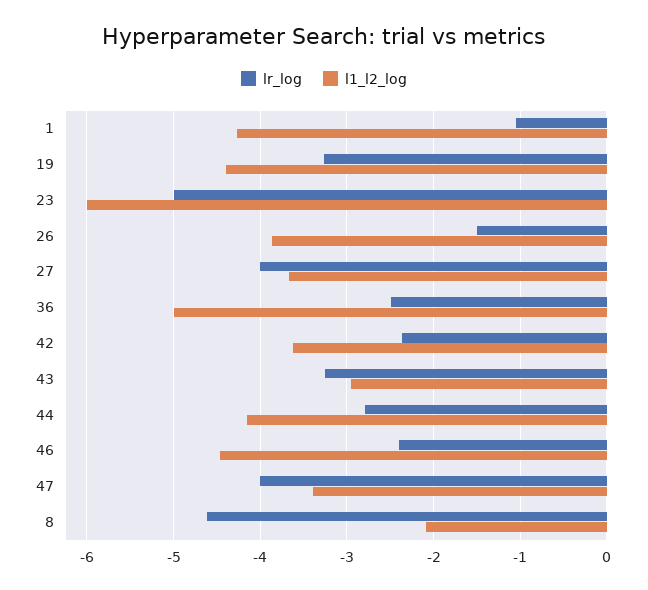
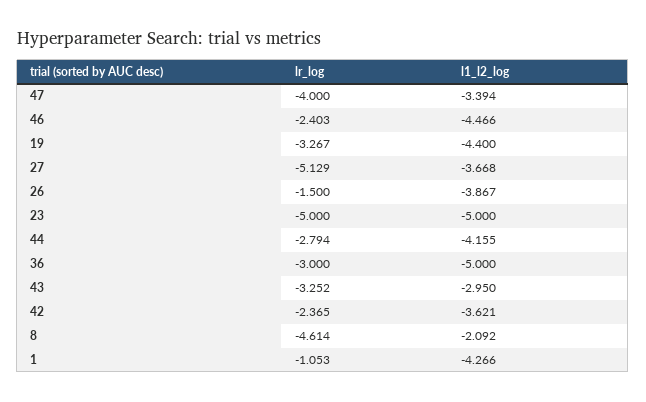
l1_l2_log, 23: -6 -> -5
lr_log, 27: -4 -> -5.129
lr_log, 36: -2.5 -> -3

